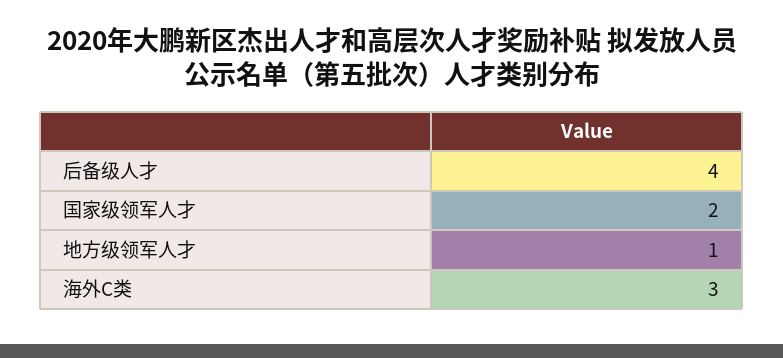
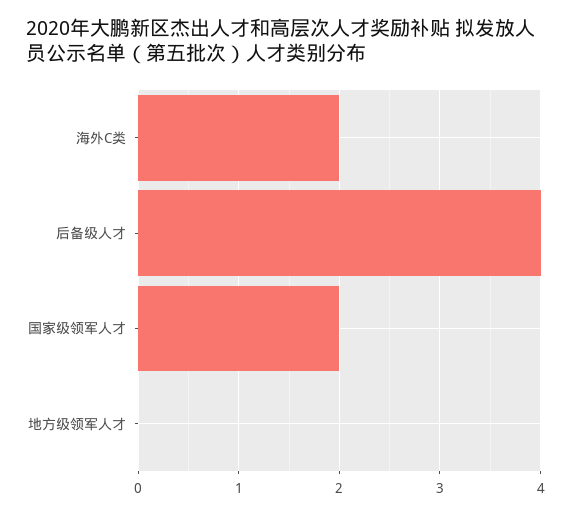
地方级领军人才: 1 -> 0
海外C类: 3 -> 2

